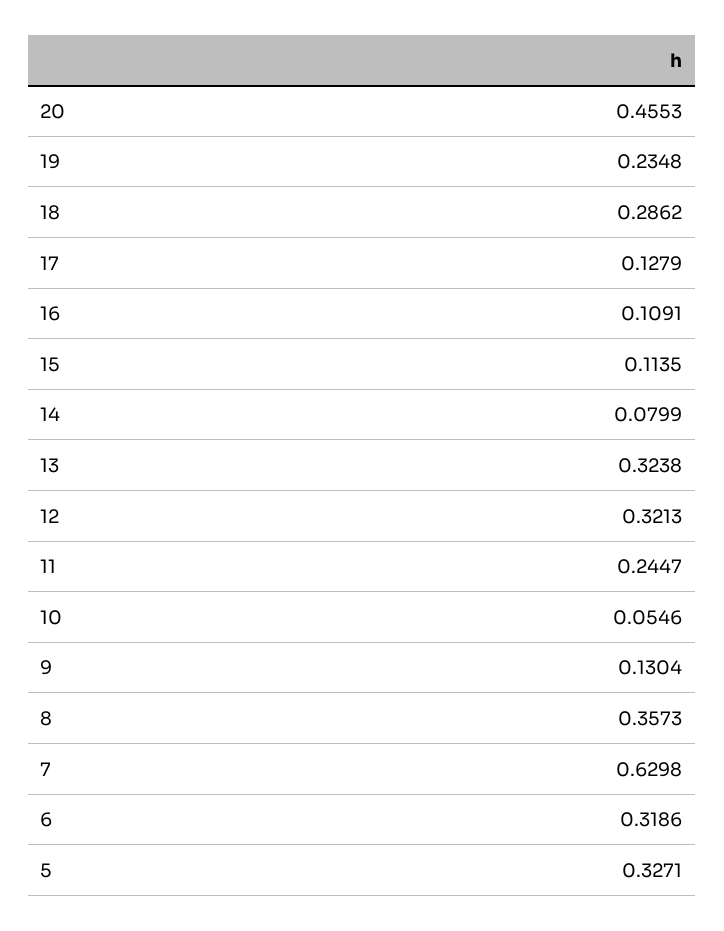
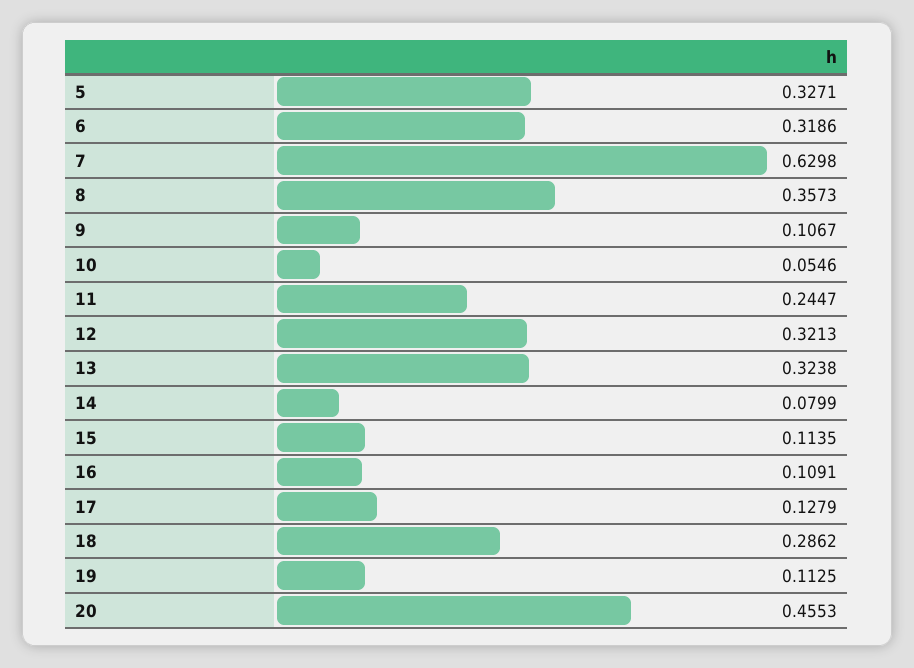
19: 0.2348 -> 0.1125
9: 0.1304 -> 0.1067

